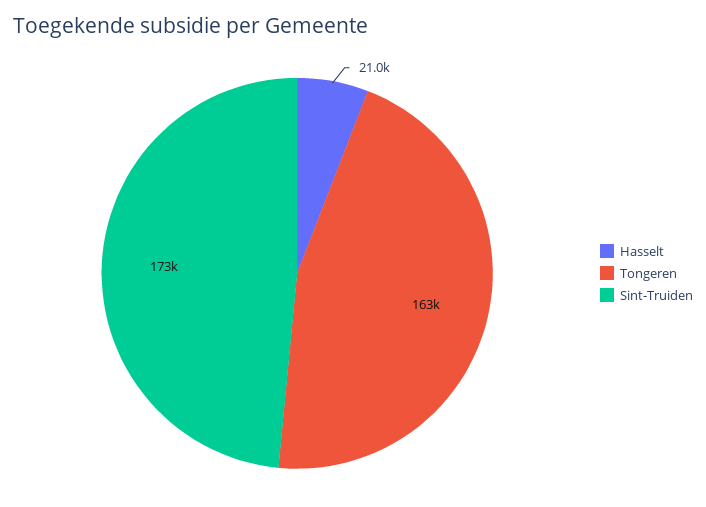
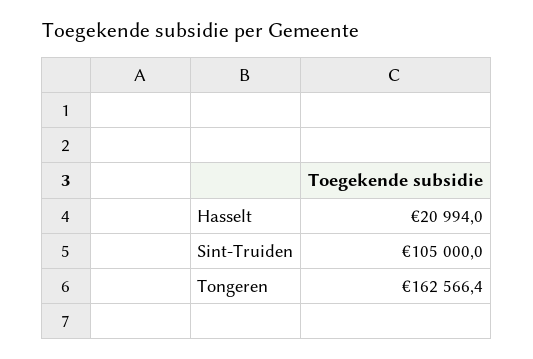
Sint-Truiden: 173000 -> 105000

